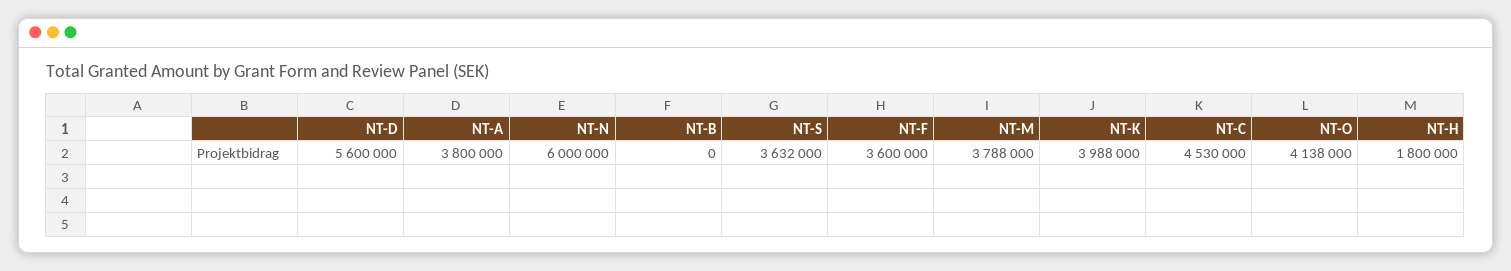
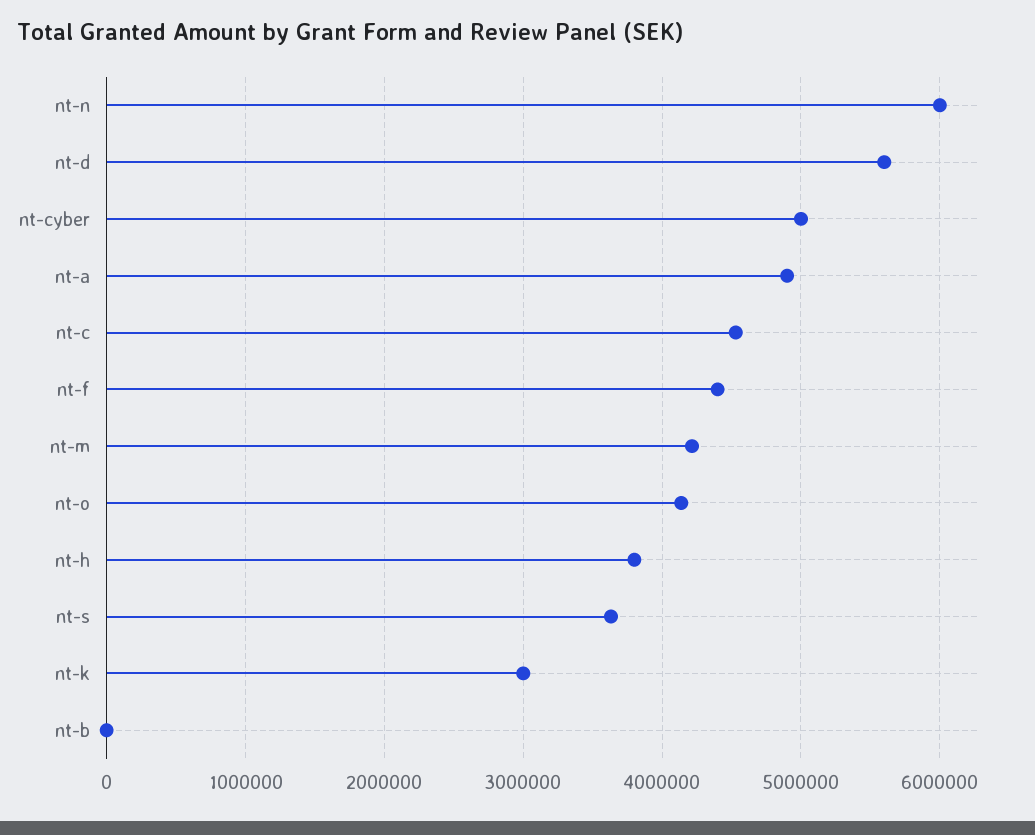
NT-A: 3800000 -> 4900000
NT-F: 3600000 -> 4400000
NT-M: 3788000 -> 4200000
NT-K: 3988000 -> 3000000
NT-H: 1800000 -> 3800000
nt-cyber: none -> 5000000

